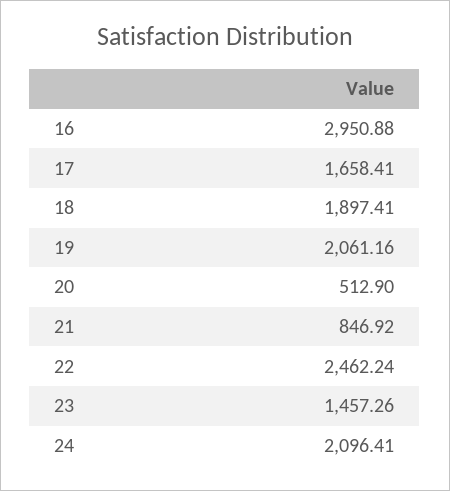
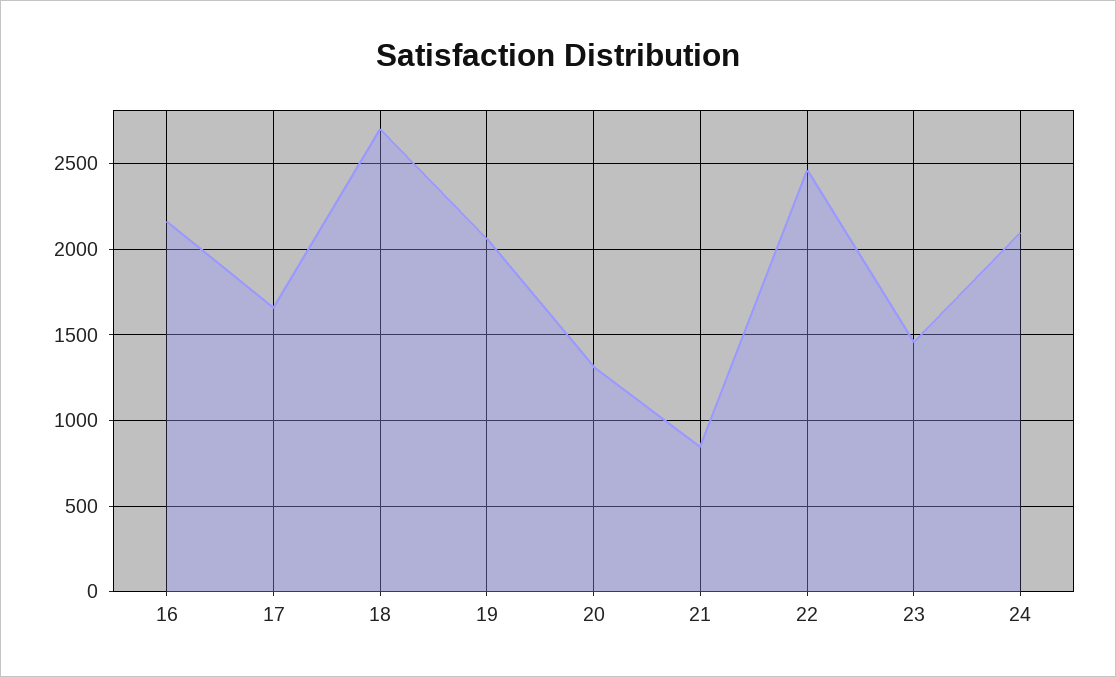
16: 2950.88 -> 2150
18: 1897.41 -> 2700
20: 512.9 -> 1300

